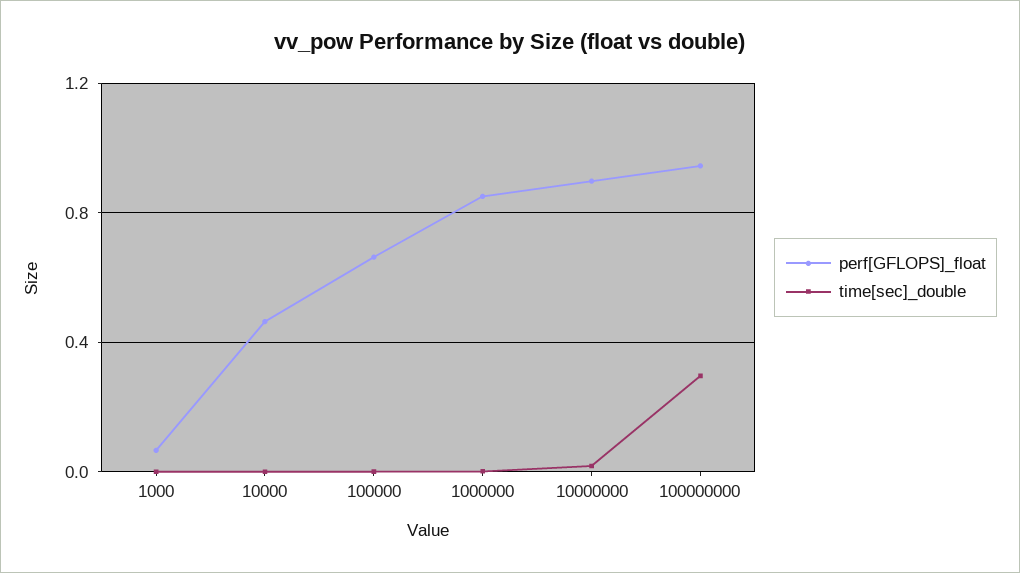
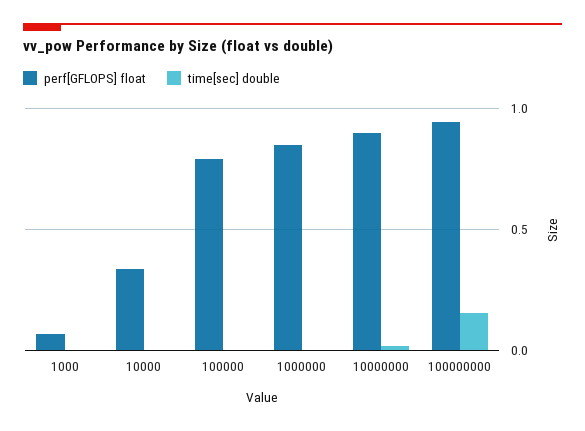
perf[GFLOPS]_float, 10000: 0.45 -> 0.35
perf[GFLOPS]_float, 100000: 0.65 -> 0.8
time[sec]_double, 100000000: 0.3 -> 0.15

